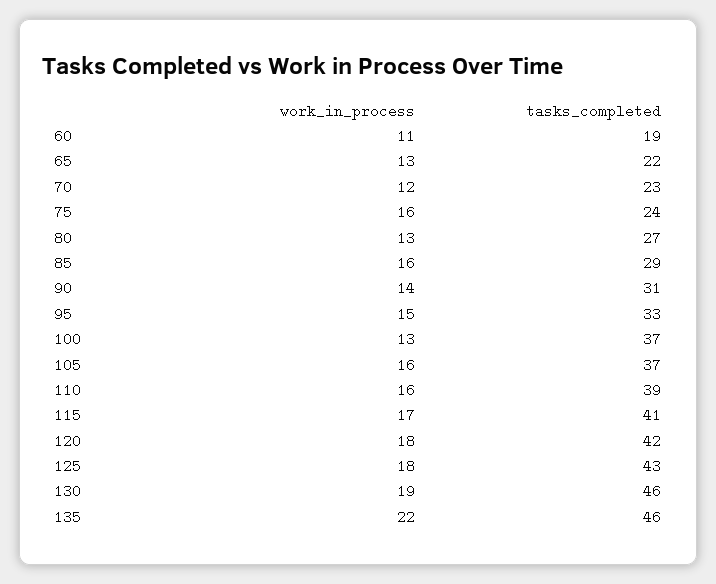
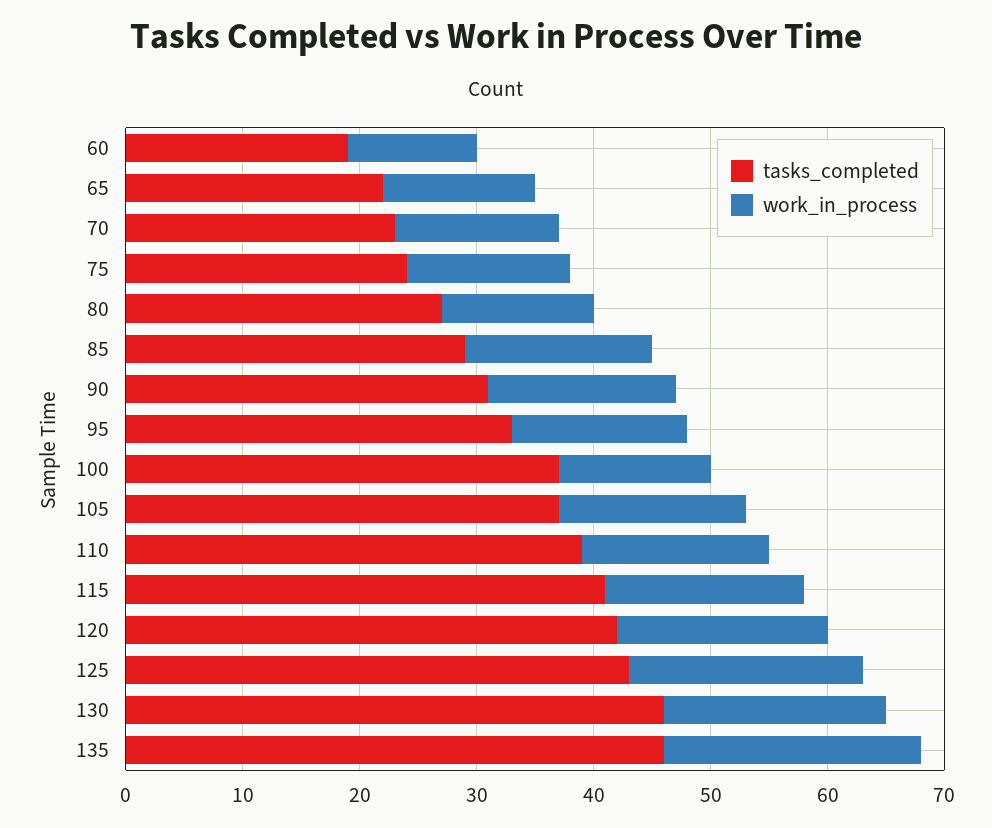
work_in_process, 70: 12 -> 14
work_in_process, 75: 16 -> 14
work_in_process, 90: 14 -> 16
work_in_process, 125: 18 -> 20

